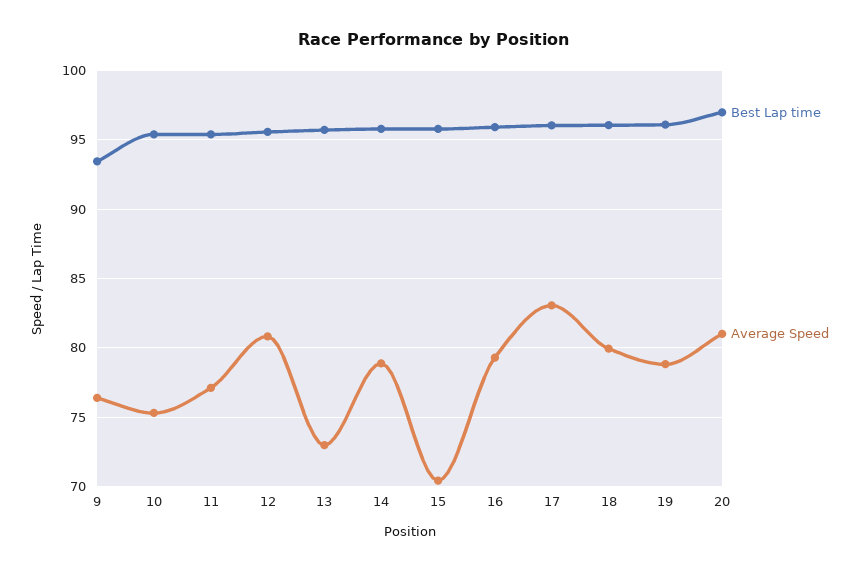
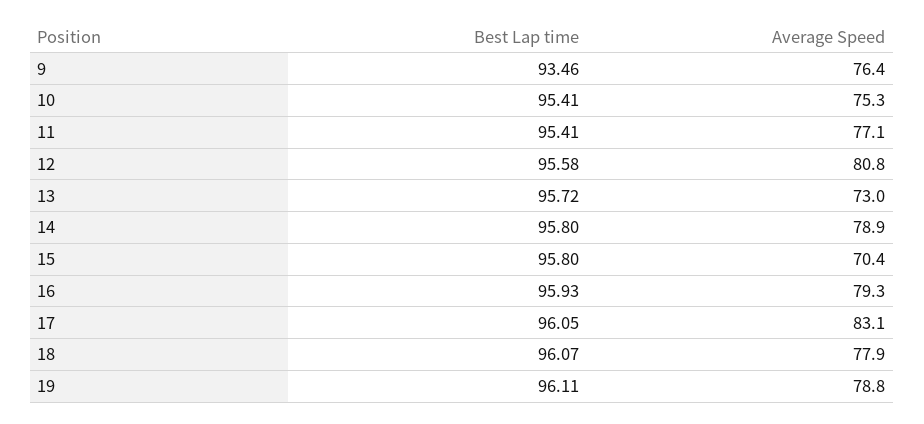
Average Speed, 18: 80 -> 77.9
Best Lap time, 20: 97 -> none
Average Speed, 20: 81 -> none

